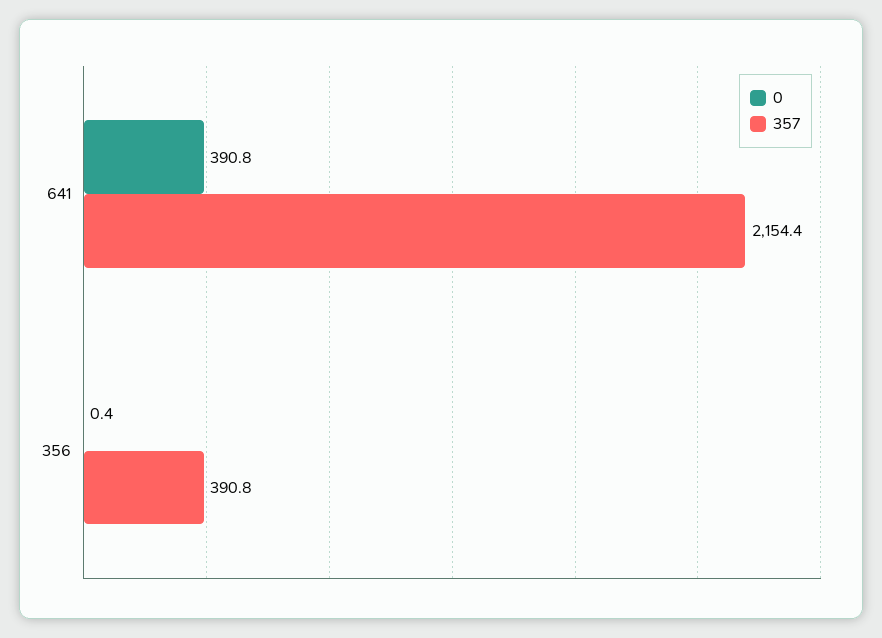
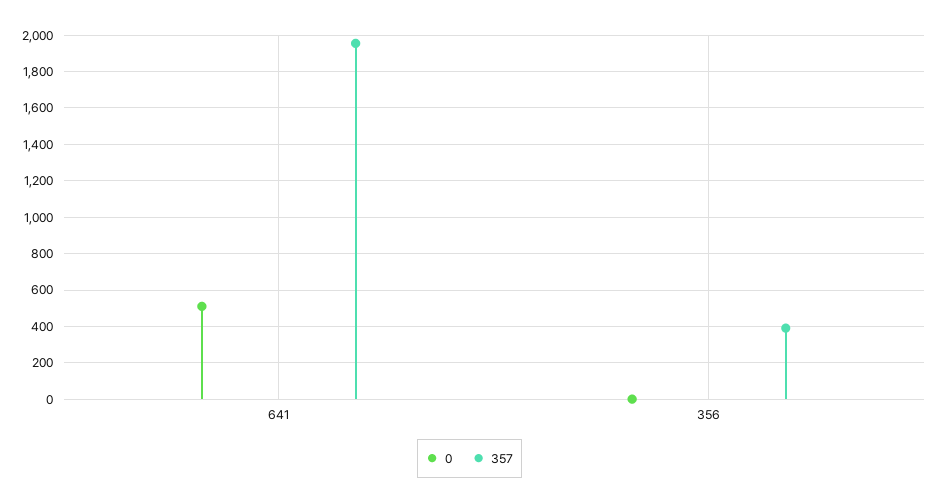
0, 641: 390.8 -> 500
357, 641: 2154.4 -> 1950

